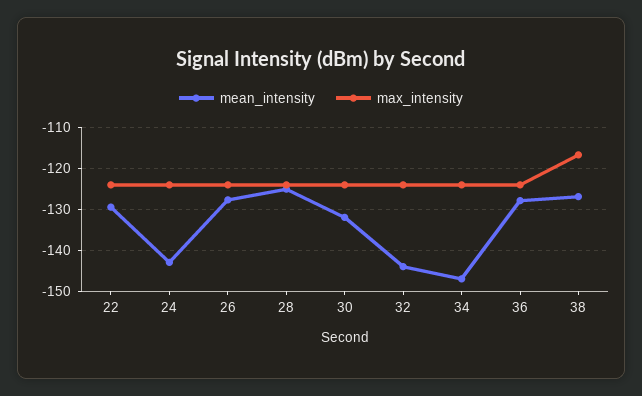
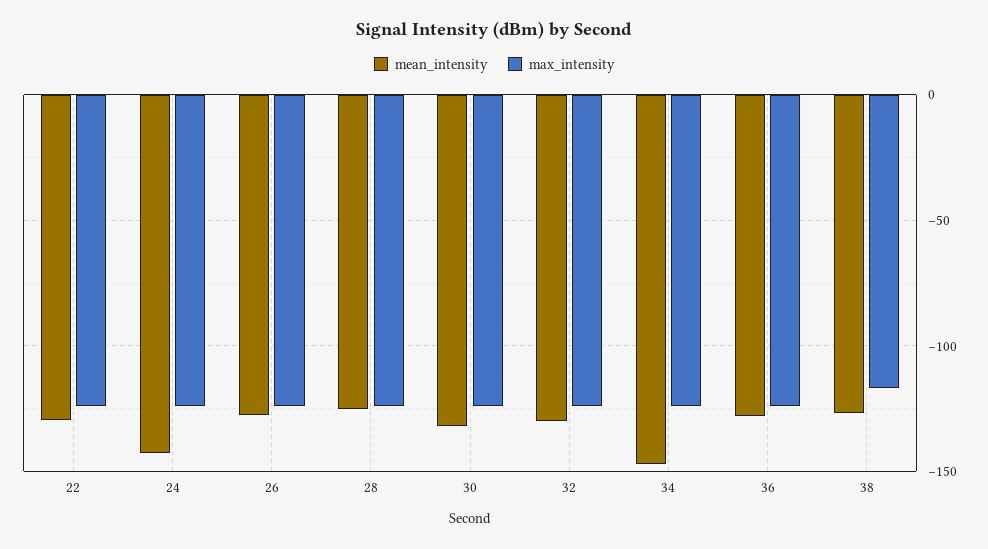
mean_intensity, 32: -144 -> -130

